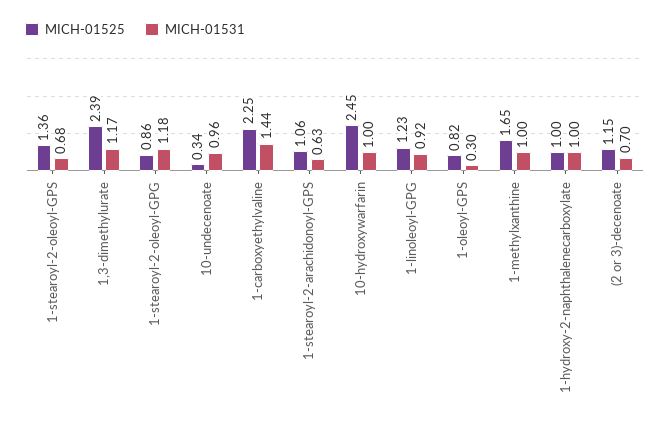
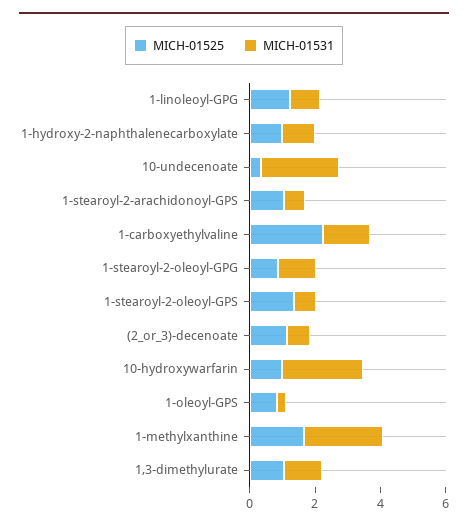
MICH-01525, 1,3-dimethylurate: 2.39 -> 1
MICH-01531, 10-undecenoate: 0.96 -> 2.5
MICH-01525, 10-hydroxywarfarin: 2.45 -> 1
MICH-01531, 10-hydroxywarfarin: 1 -> 2.5
MICH-01531, 1-methylxanthine: 1 -> 2.5

